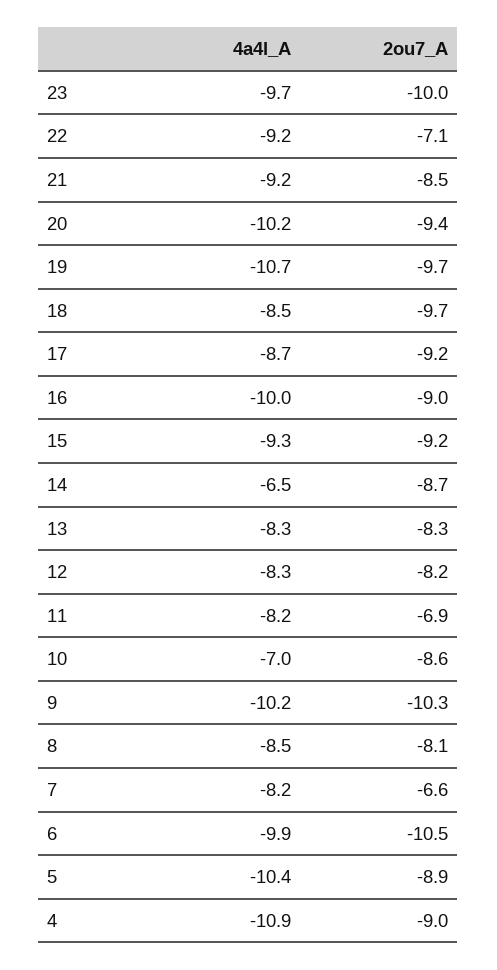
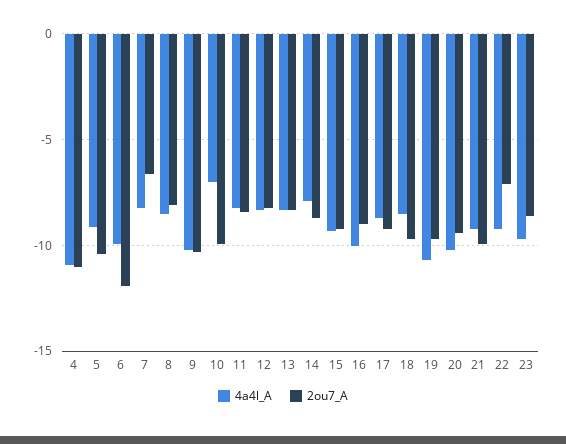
2ou7_A, 23: -10 -> -8.5
2ou7_A, 21: -8.5 -> -10
4a4l_A, 14: -6.5 -> -8
2ou7_A, 11: -6.9 -> -8.5
2ou7_A, 10: -8.6 -> -10
2ou7_A, 6: -10.5 -> -12
4a4l_A, 5: -10.4 -> -9
2ou7_A, 5: -8.9 -> -10.5
2ou7_A, 4: -9 -> -11

